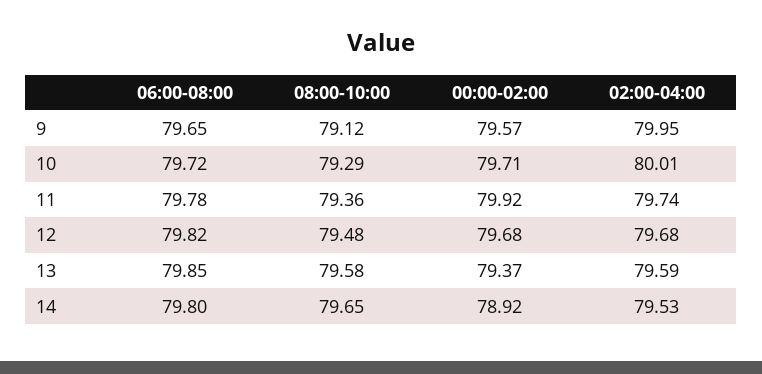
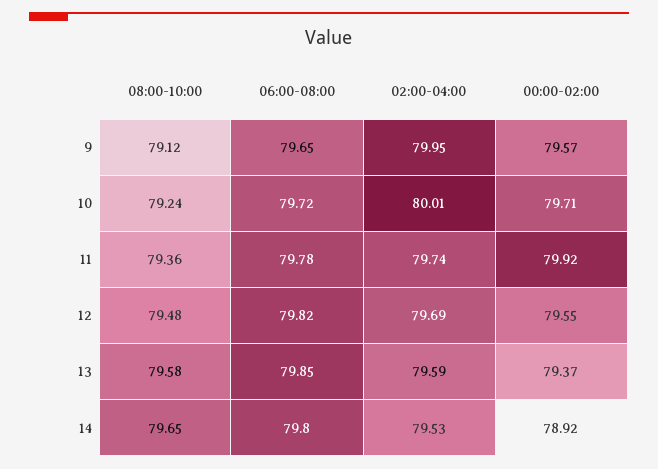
08:00-10:00, 10: 79.29 -> 79.24
00:00-02:00, 12: 79.68 -> 79.55
02:00-04:00, 12: 79.68 -> 79.69

